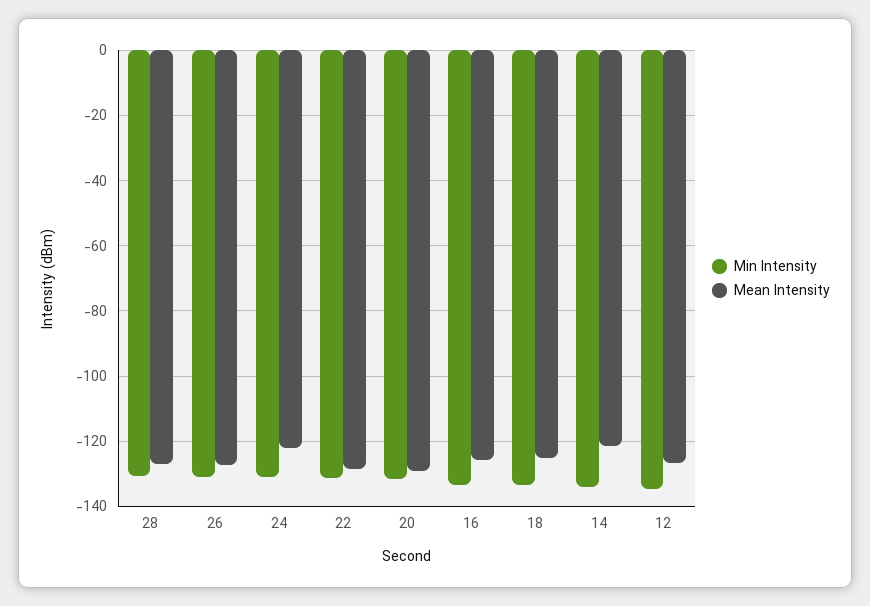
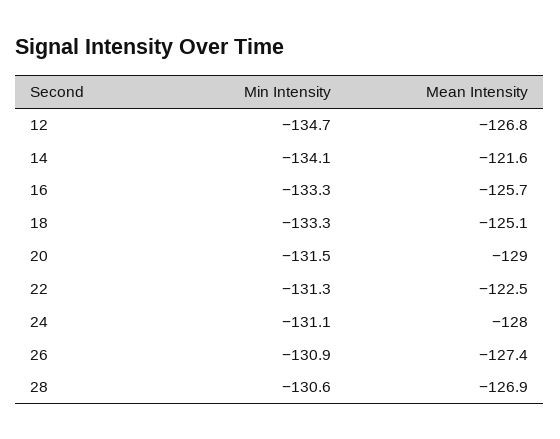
Mean Intensity, 24: -122 -> -128
Mean Intensity, 22: -128 -> -122.5

